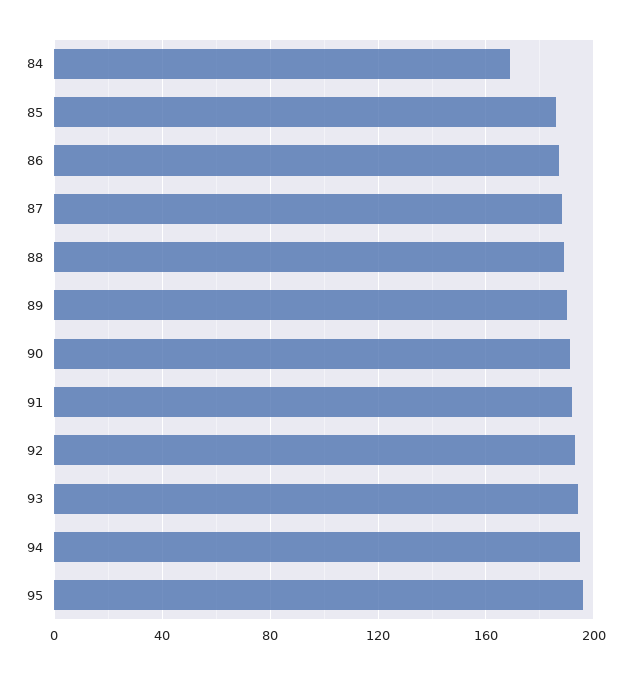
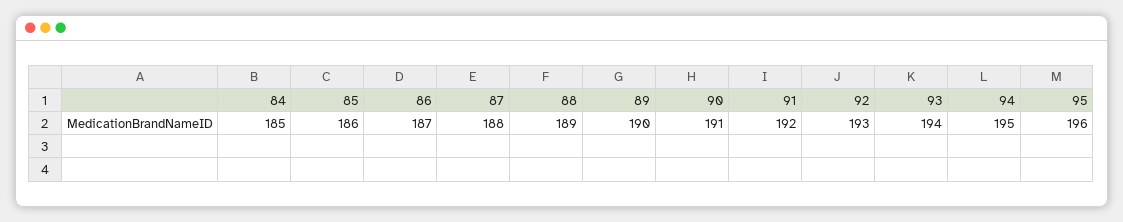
84: 170 -> 185

